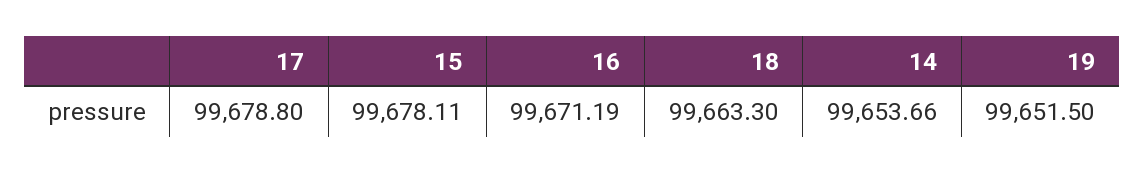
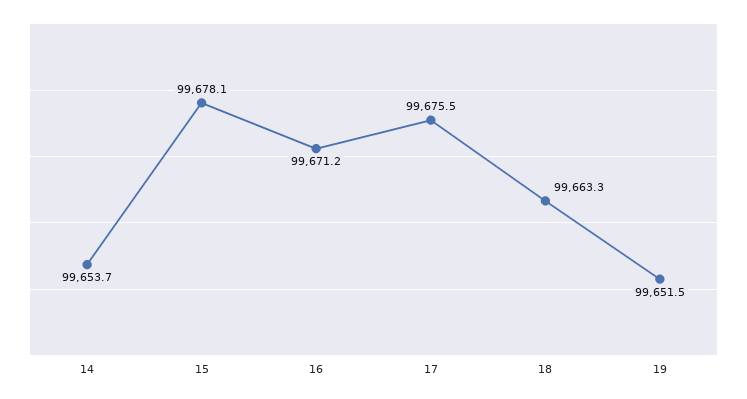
17: 99678.8 -> 99675.5

